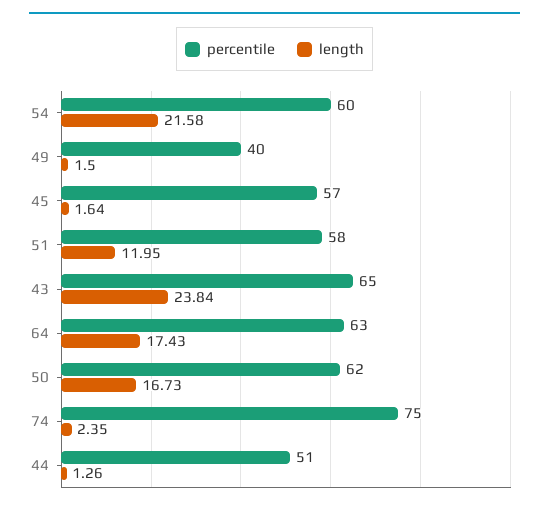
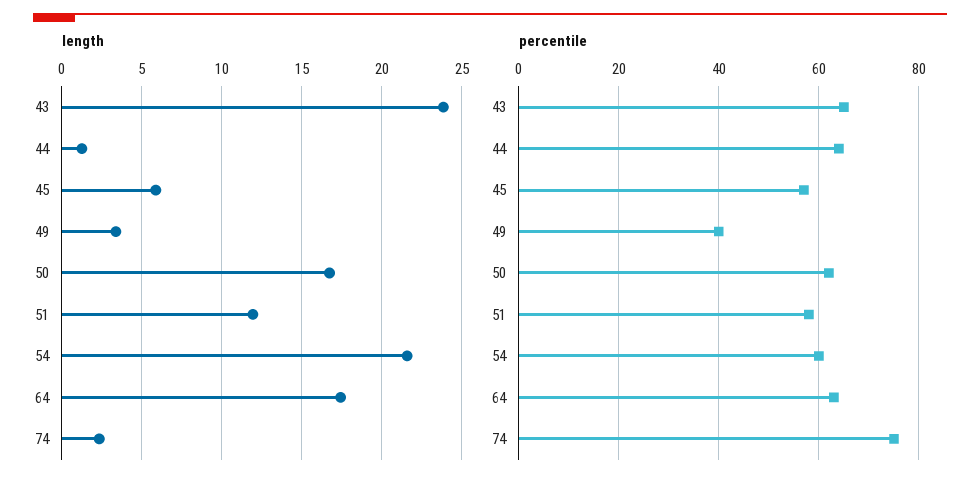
length, 49: 1.5 -> 3.5
length, 45: 1.64 -> 6
percentile, 44: 51 -> 65

